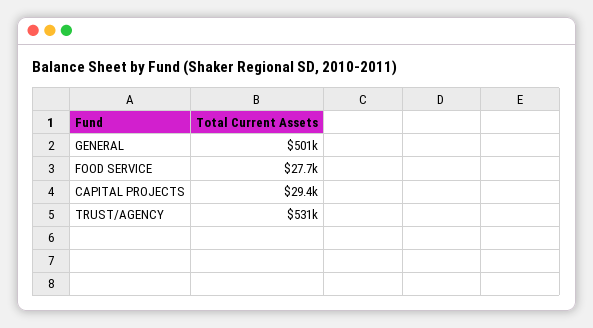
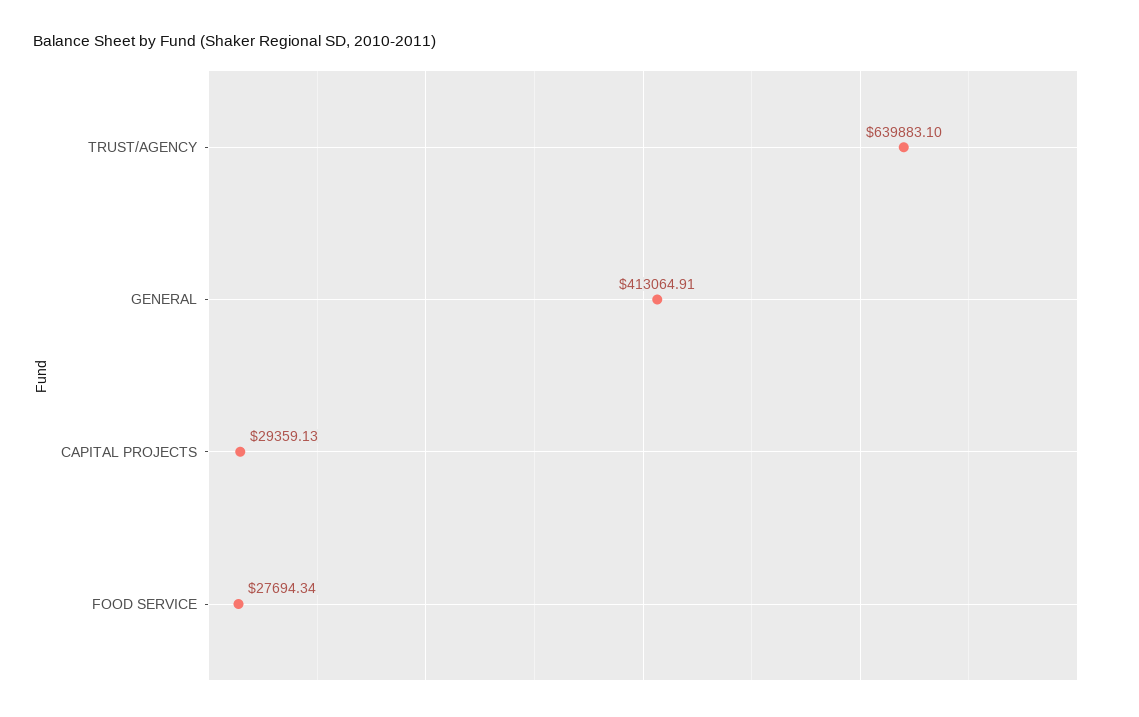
GENERAL: 501000 -> 413064.91
TRUST/AGENCY: 531000 -> 639883.1

